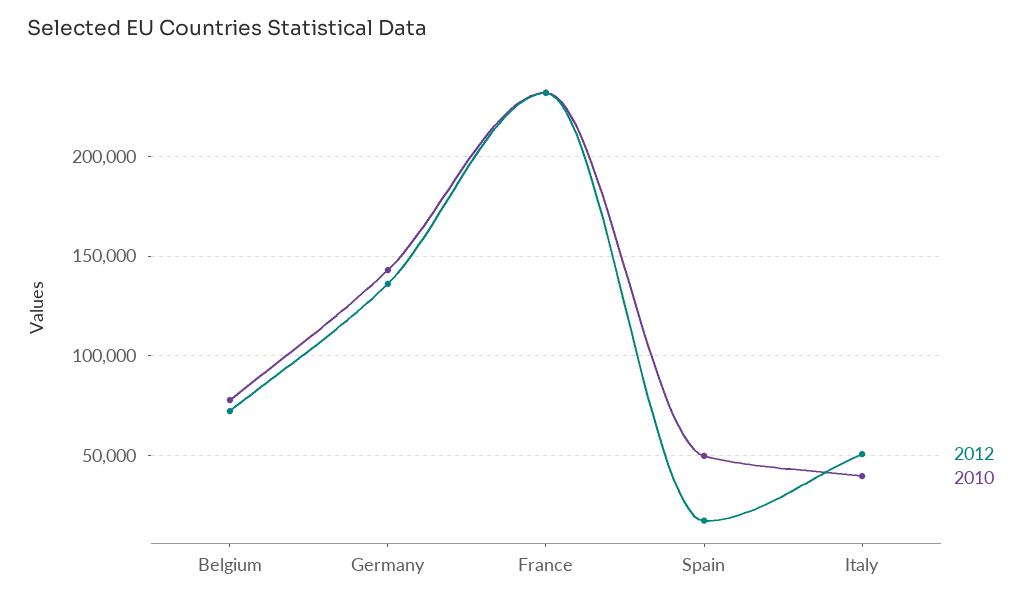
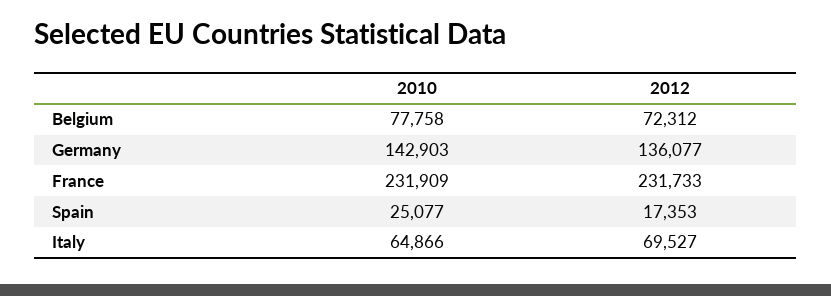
2010, Spain: 50000 -> 25077
2012, Italy: 50000 -> 69527
2010, Italy: 40000 -> 64866

